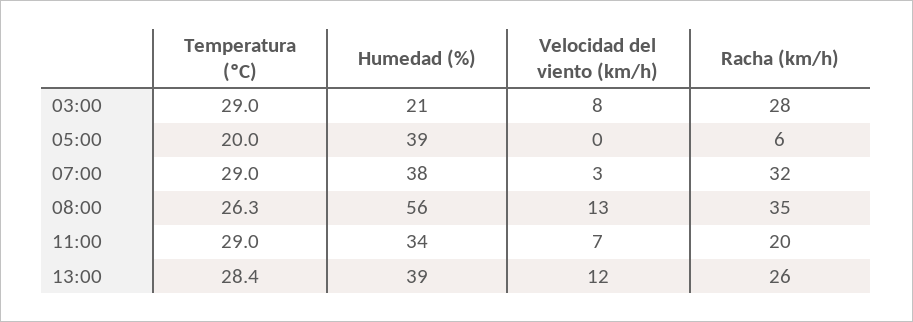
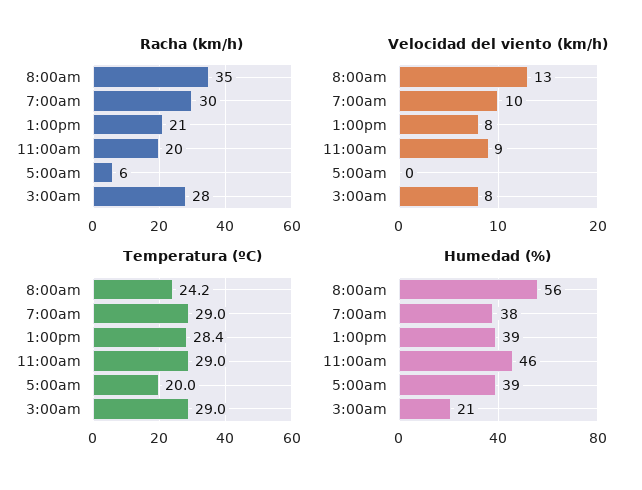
Velocidad del viento (km/h), 07:00: 3 -> 10
Racha (km/h), 07:00: 32 -> 30
Temperatura (ºC), 08:00: 26.3 -> 24.2
Humedad (%), 11:00: 34 -> 46
Velocidad del viento (km/h), 11:00: 7 -> 9
Velocidad del viento (km/h), 13:00: 12 -> 8
Racha (km/h), 13:00: 26 -> 21

